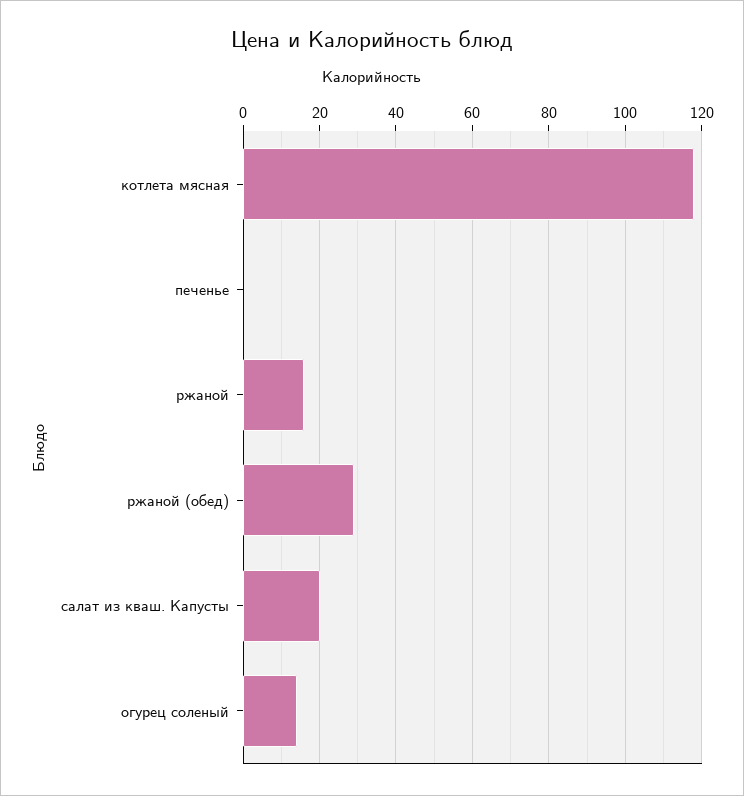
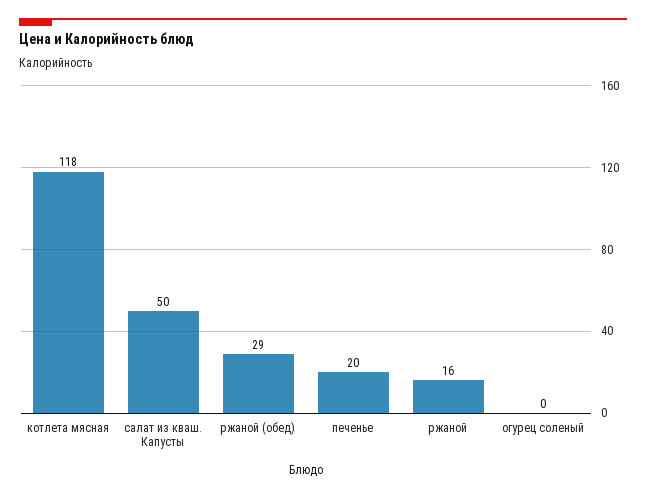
печенье: 0 -> 20
салат из кваш. Капусты: 20 -> 50
огурец соленый: 15 -> 0

